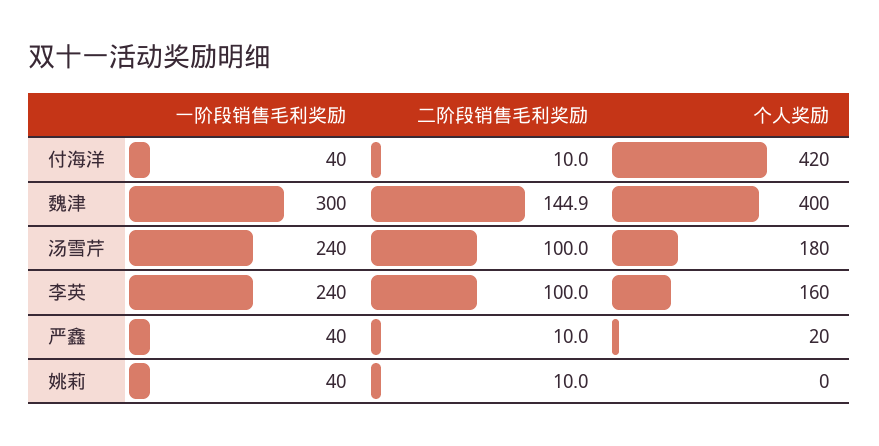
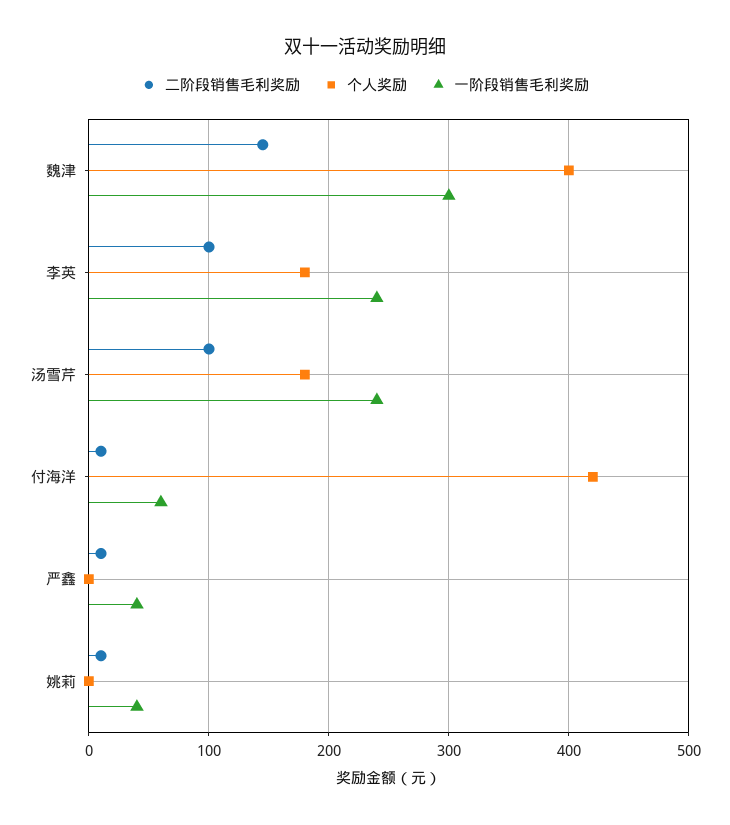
一阶段销售毛利奖励, 付海洋: 40 -> 60
个人奖励, 李英: 160 -> 180
个人奖励, 严鑫: 20 -> 0

